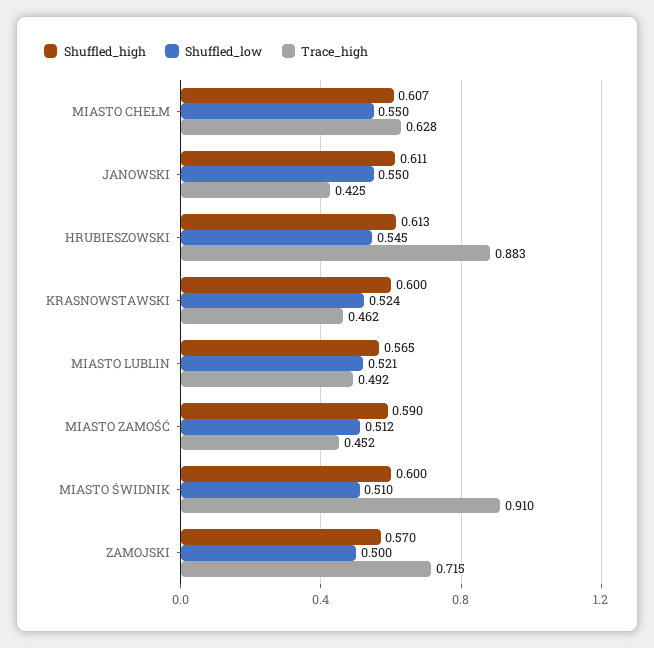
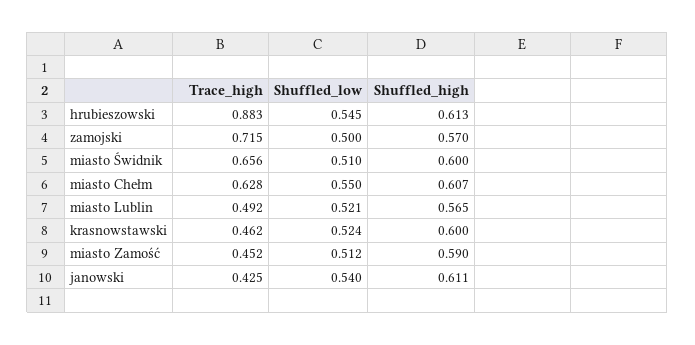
Shuffled_low, JANOWSKI: 0.55 -> 0.54
Trace_high, MIASTO ŚWIDNIK: 0.91 -> 0.656

